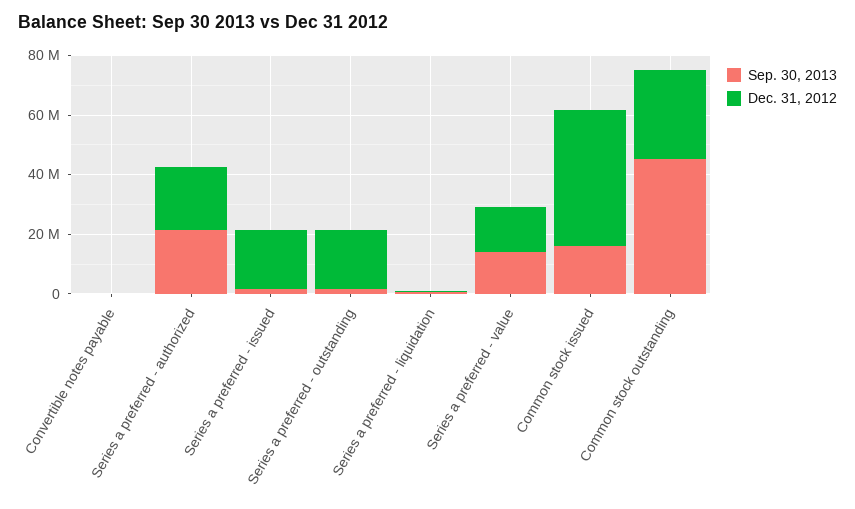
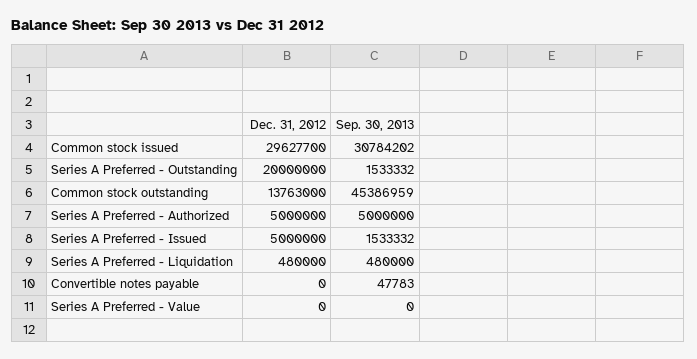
Sep. 30, 2013, Series a preferred - authorized: 20000000 -> 5000000
Dec. 31, 2012, Series a preferred - authorized: 20000000 -> 5000000
Dec. 31, 2012, Series a preferred - issued: 20000000 -> 5000000
Sep. 30, 2013, Series a preferred - value: 15000000 -> 0
Dec. 31, 2012, Series a preferred - value: 15000000 -> 0
Sep. 30, 2013, Common stock issued: 15000000 -> 30784202
Dec. 31, 2012, Common stock issued: 45000000 -> 29627700
Dec. 31, 2012, Common stock outstanding: 30000000 -> 13763000

